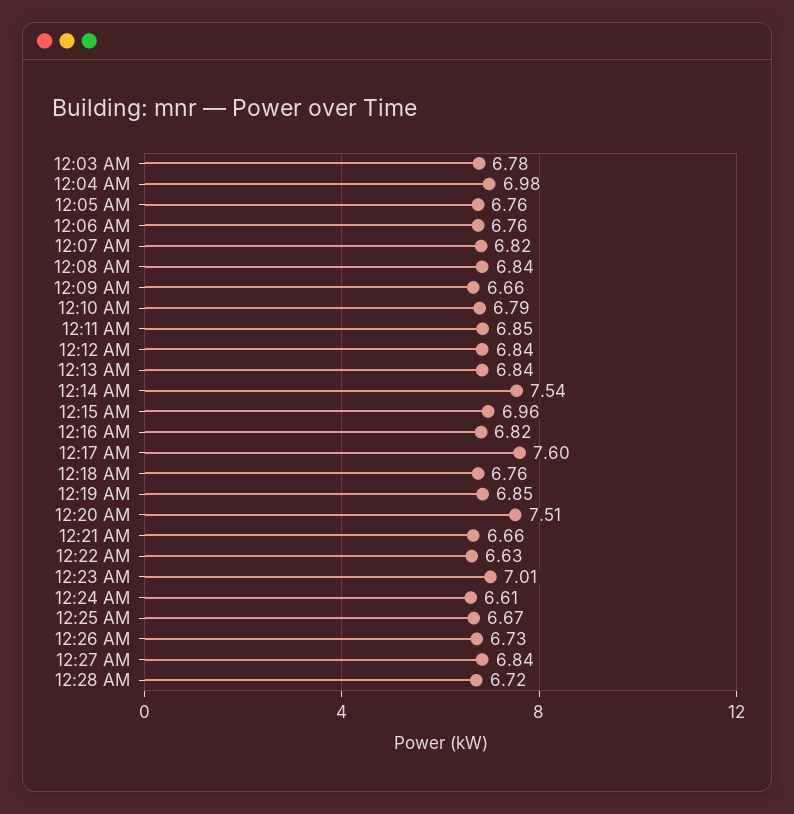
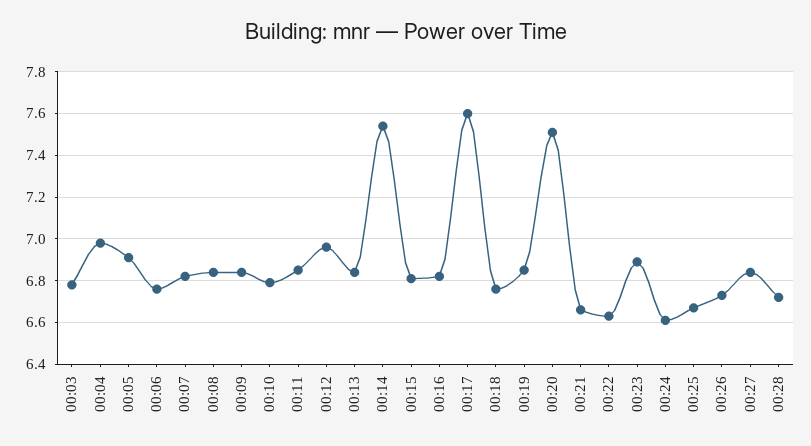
12:05 AM: 6.76 -> 6.9
12:09 AM: 6.66 -> 6.85
12:12 AM: 6.84 -> 6.95
12:15 AM: 6.96 -> 6.8
12:23 AM: 7.01 -> 6.9

